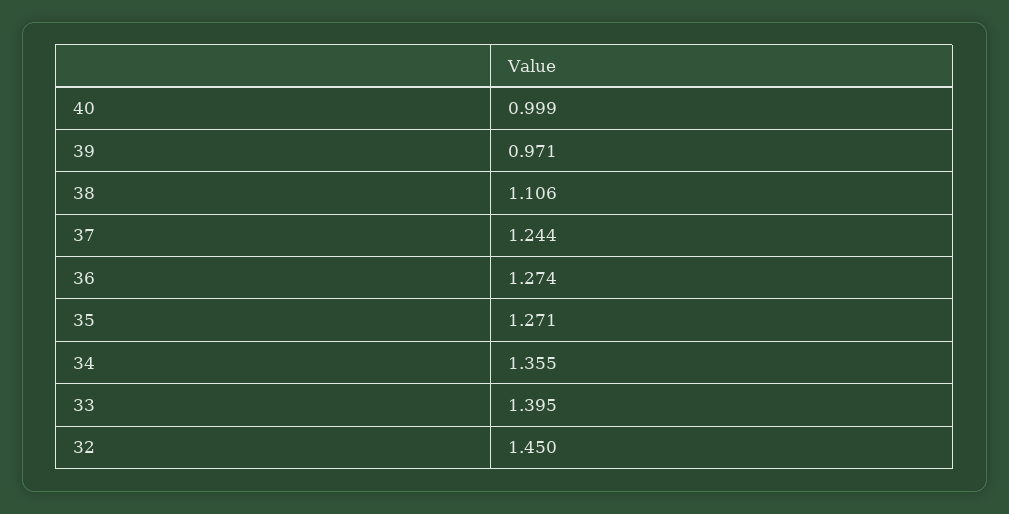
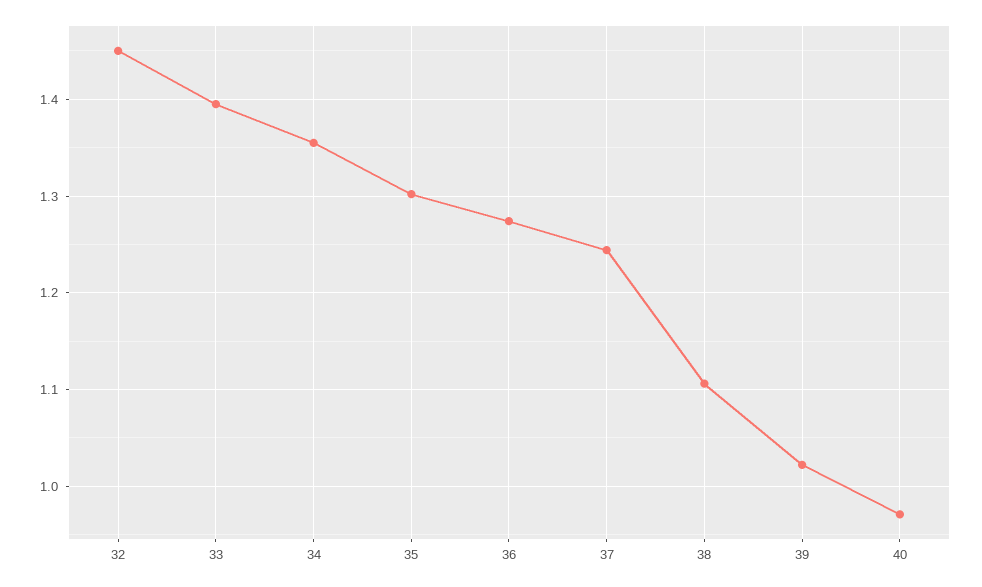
40: 0.999 -> 0.97
39: 0.971 -> 1.02
35: 1.271 -> 1.3

